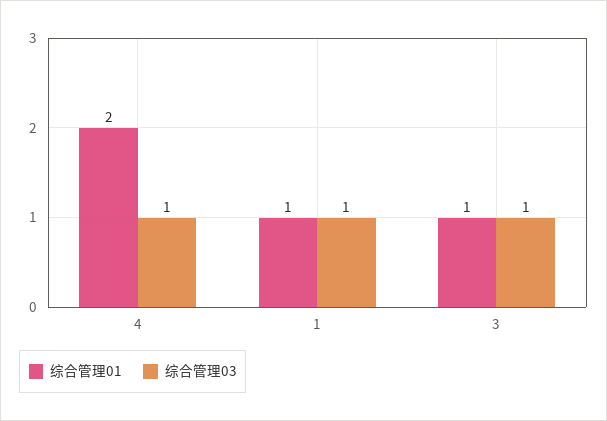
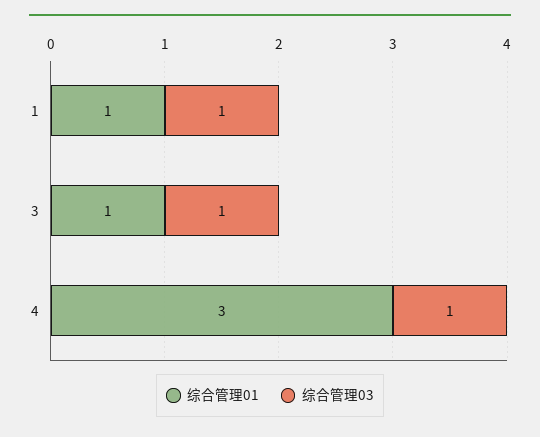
综合管理01, 4: 2 -> 3

